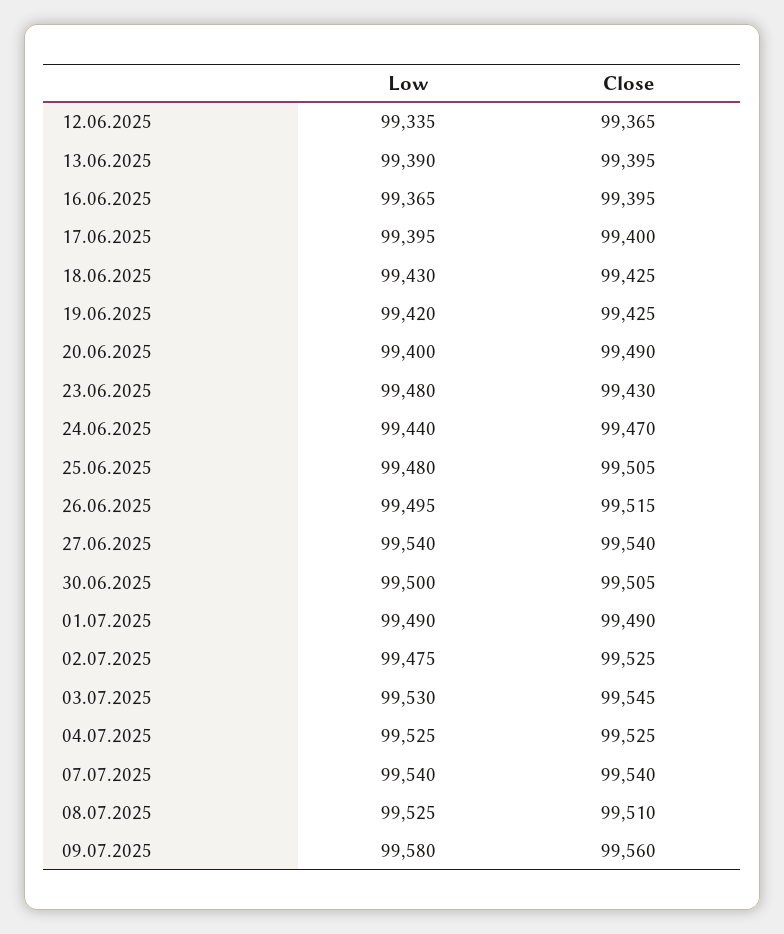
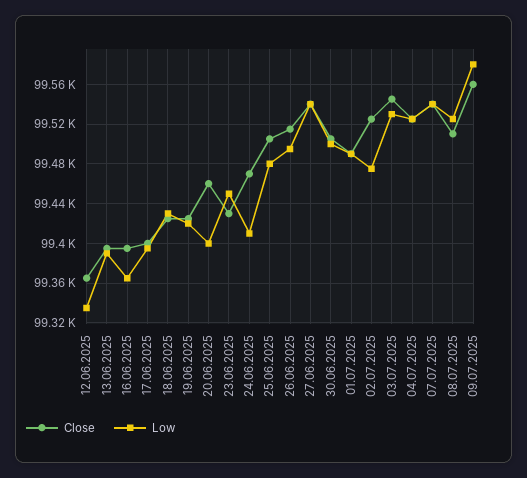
Close, 20.06.2025: 99490 -> 99460
Low, 23.06.2025: 99480 -> 99450
Low, 24.06.2025: 99440 -> 99410

